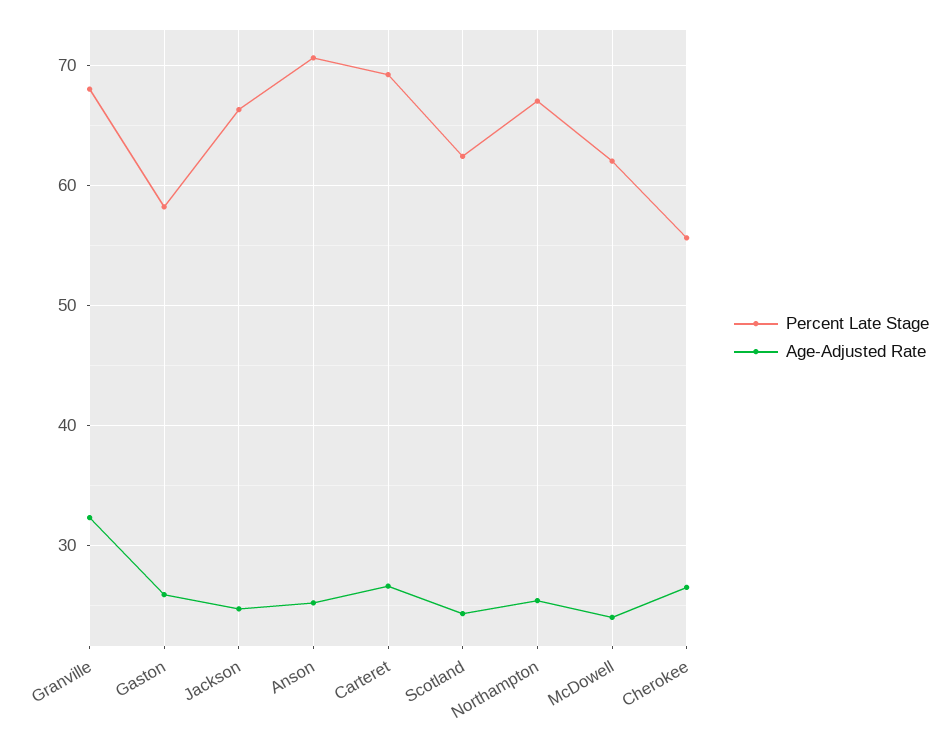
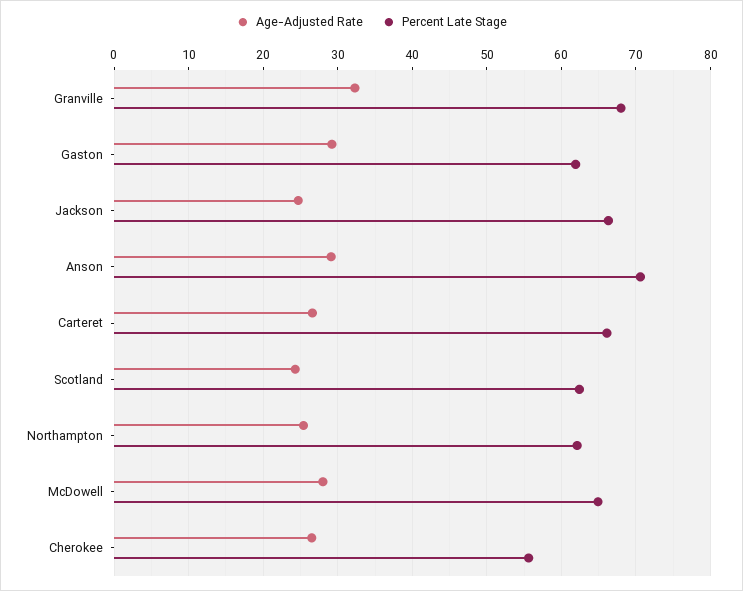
Percent Late Stage, Gaston: 58 -> 62
Age-Adjusted Rate, Gaston: 26 -> 29
Age-Adjusted Rate, Anson: 25 -> 29
Percent Late Stage, Carteret: 69 -> 66
Percent Late Stage, Northampton: 67 -> 62
Percent Late Stage, McDowell: 62 -> 65
Age-Adjusted Rate, McDowell: 24 -> 28

